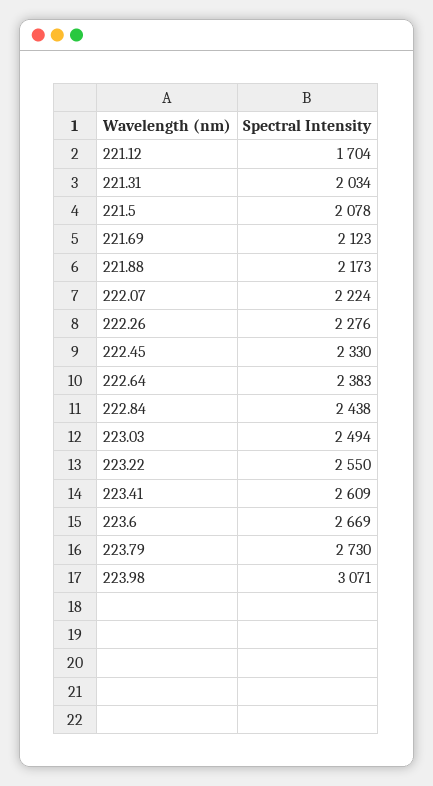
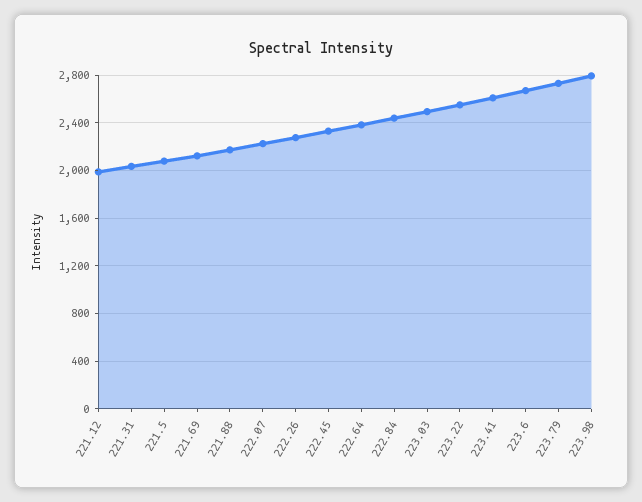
221.12: 1704 -> 2000
223.98: 3071 -> 2800

